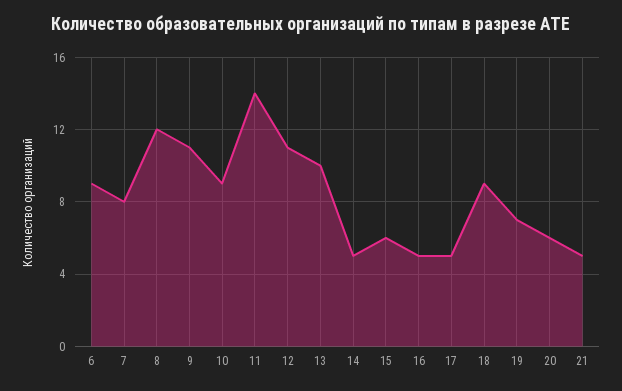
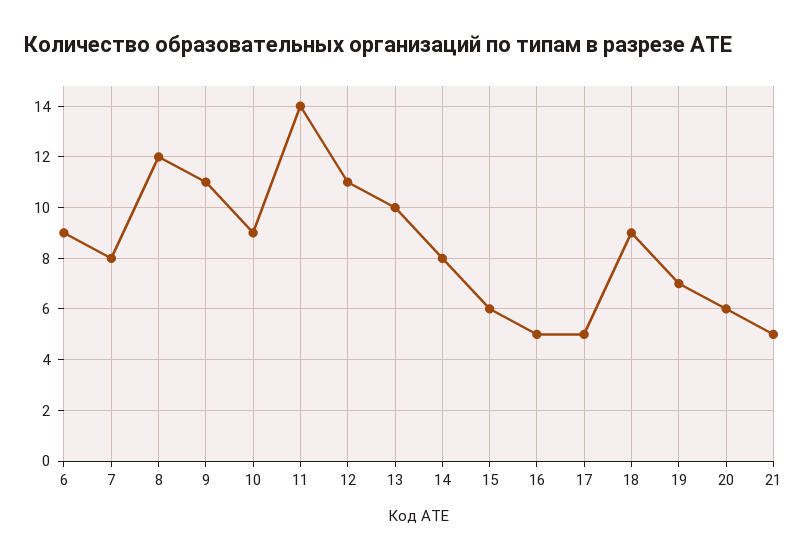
14: 5 -> 8

